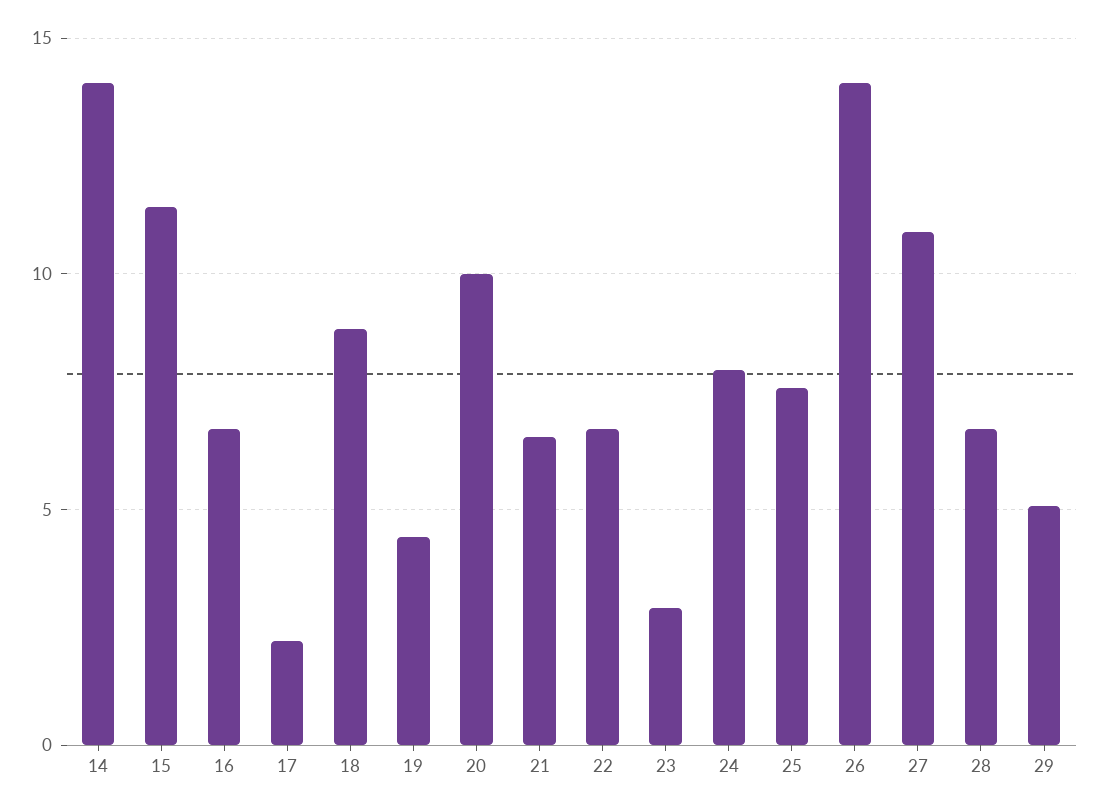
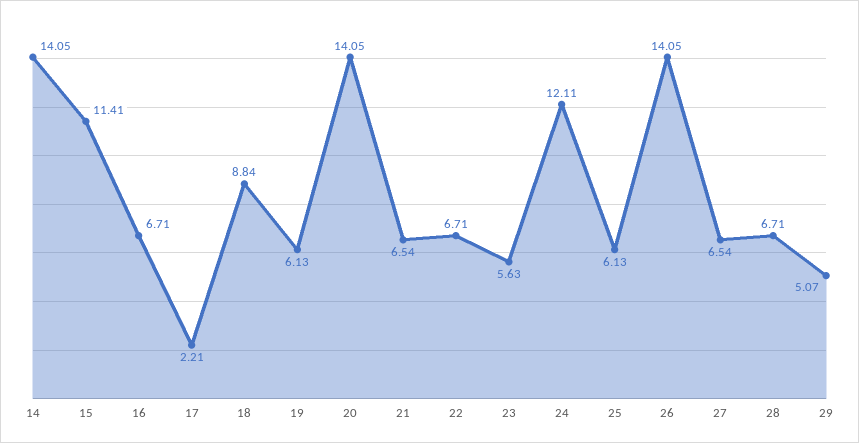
19: 4.5 -> 6.13
20: 10 -> 14.05
23: 3 -> 5.63
24: 8 -> 12.11
25: 7.5 -> 6.13
27: 11 -> 6.54

